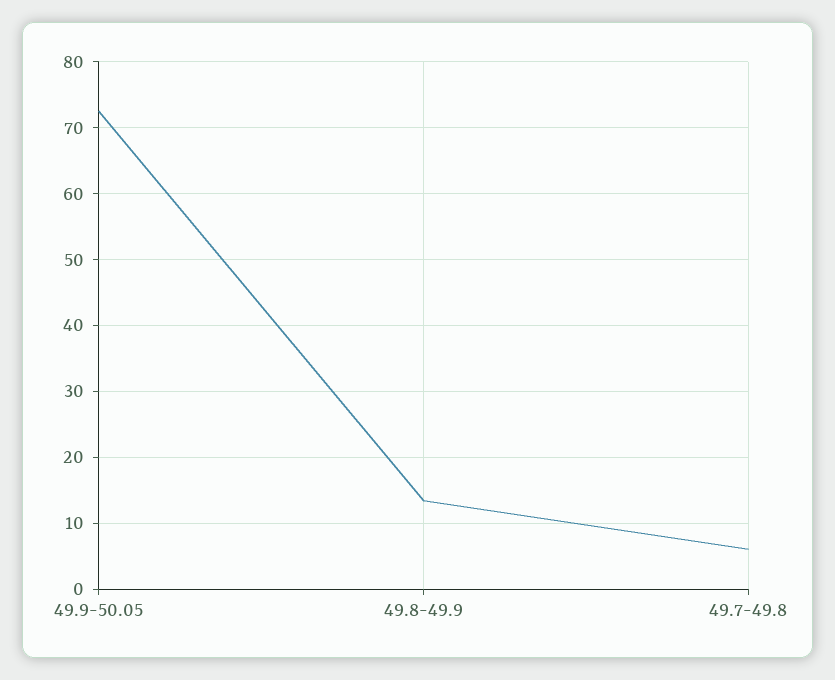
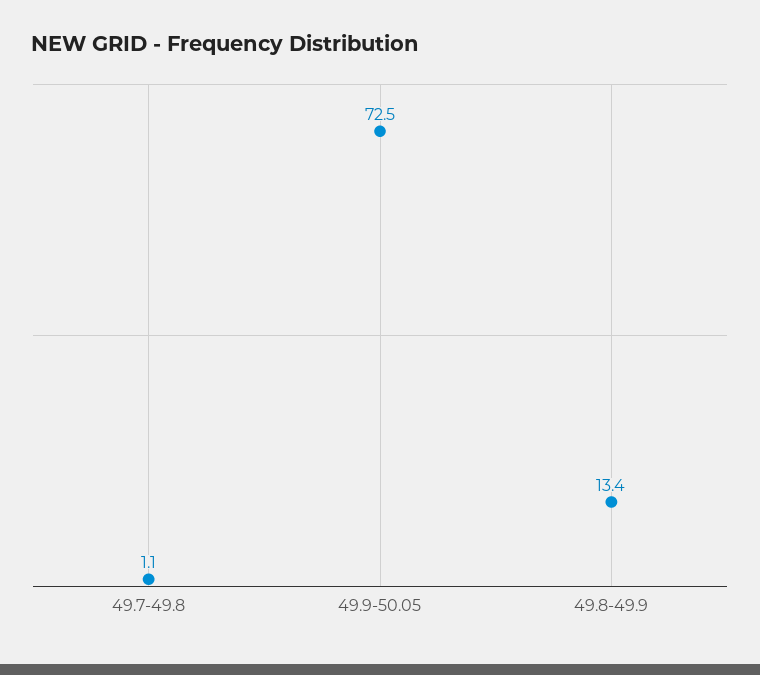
49.7-49.8: 6 -> 1.1

